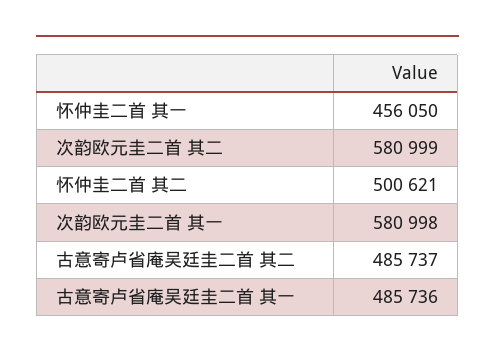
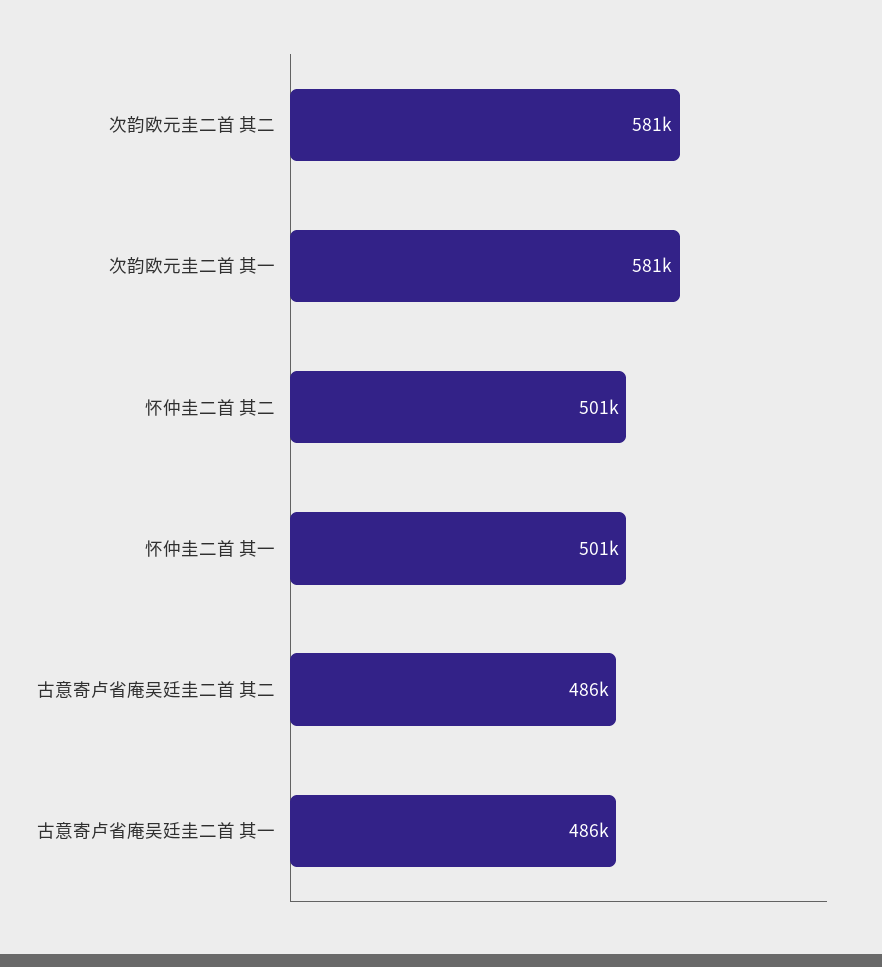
怀仲圭二首 其一: 456050 -> 501000

